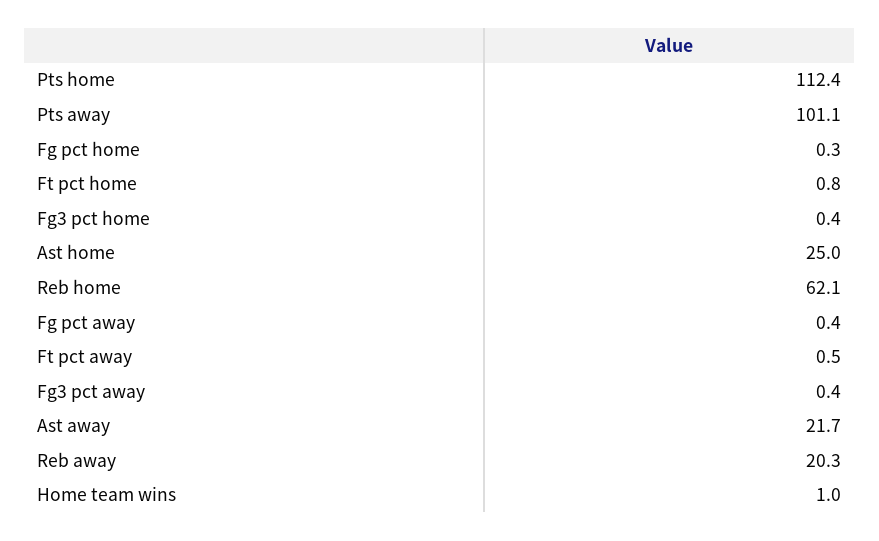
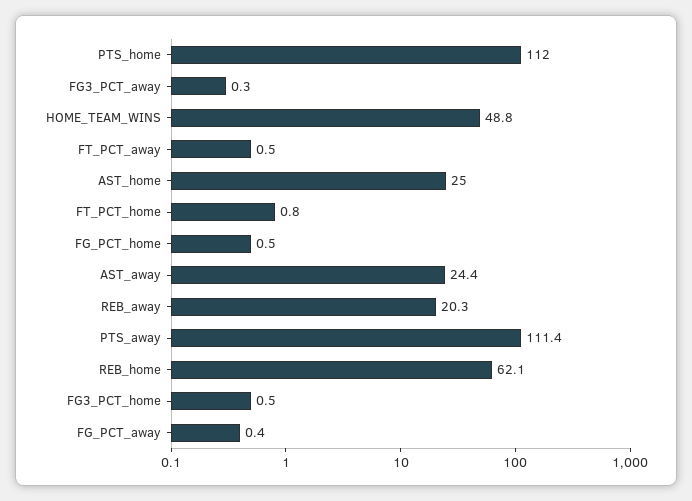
Pts home: 112.4 -> 112
Pts away: 101.1 -> 111.4
Fg pct home: 0.3 -> 0.5
Fg3 pct home: 0.4 -> 0.5
Fg3 pct away: 0.4 -> 0.3
Ast away: 21.7 -> 24.4
Home team wins: 1 -> 48.8

